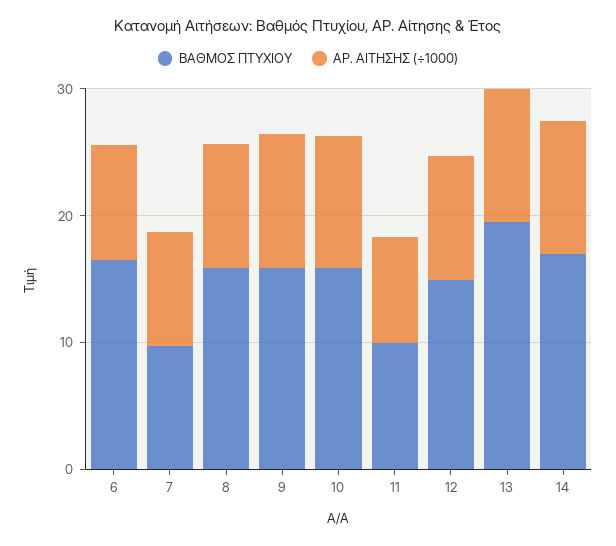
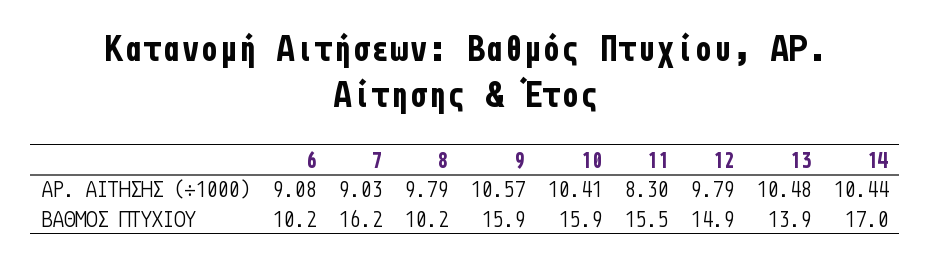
ΒΑΘΜΟΣ ΠΤΥΧΙΟΥ, 6: 16 -> 10.2
ΒΑΘΜΟΣ ΠΤΥΧΙΟΥ, 7: 10 -> 16.2
ΒΑΘΜΟΣ ΠΤΥΧΙΟΥ, 8: 16 -> 10.2
ΒΑΘΜΟΣ ΠΤΥΧΙΟΥ, 11: 10 -> 15.5
ΒΑΘΜΟΣ ΠΤΥΧΙΟΥ, 13: 20 -> 13.9

